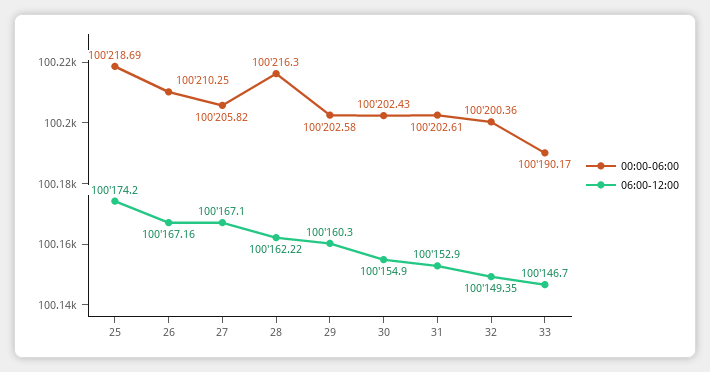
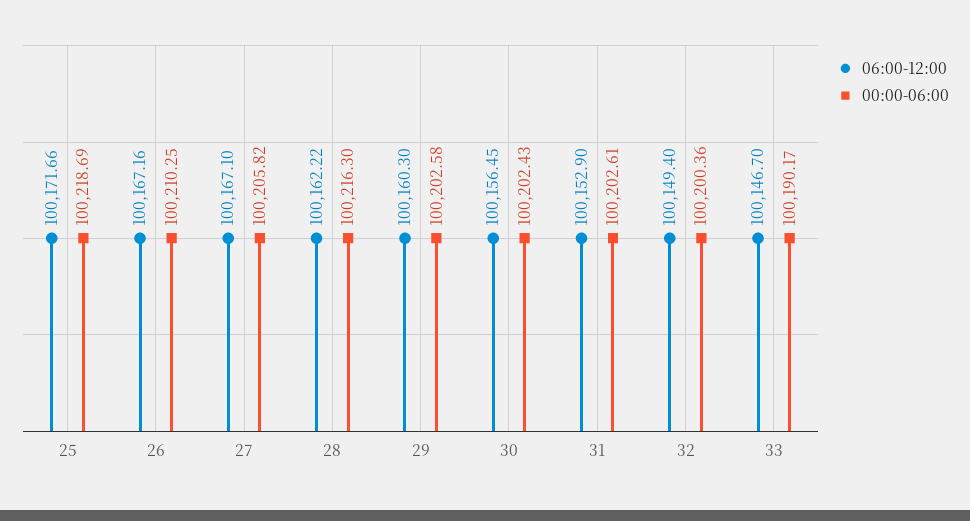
06:00-12:00, 25: 100174.2 -> 100171.66
06:00-12:00, 30: 100154.9 -> 100156.45
06:00-12:00, 32: 100149.35 -> 100149.4

